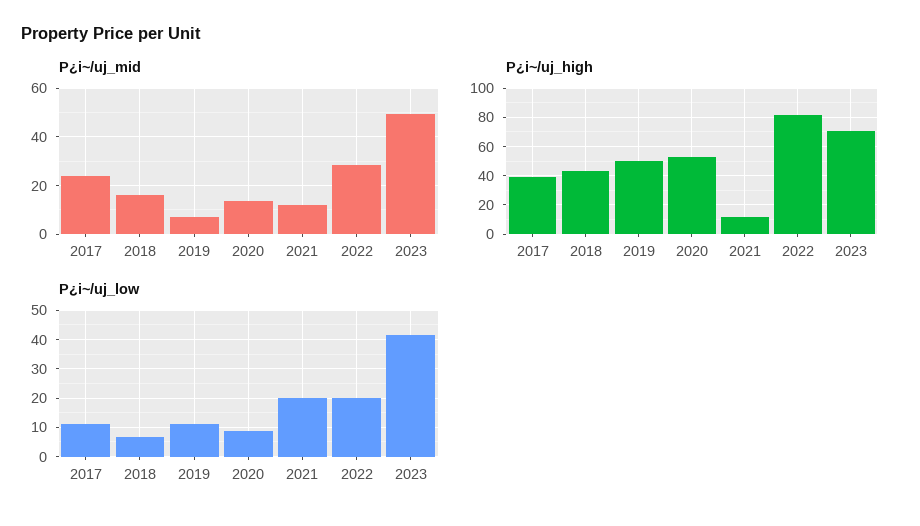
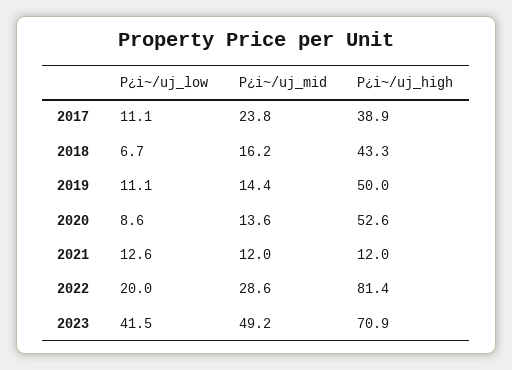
P¿i~/uj_mid, 2019: 7.5 -> 14.4
P¿i~/uj_low, 2021: 20 -> 12.6

